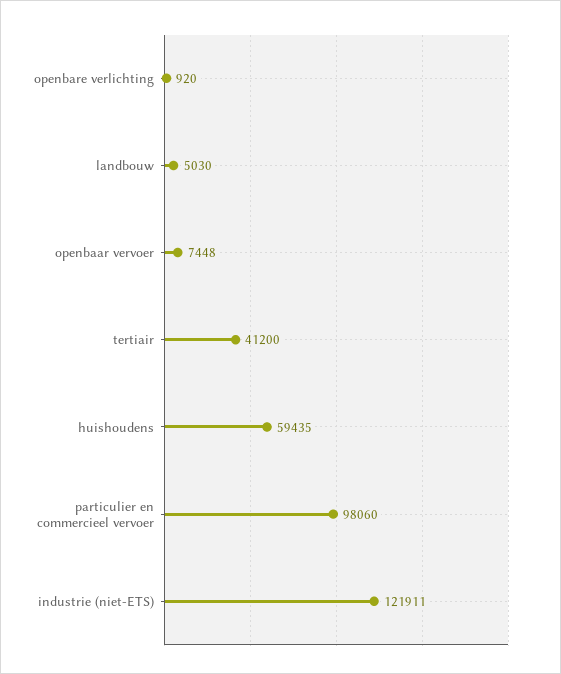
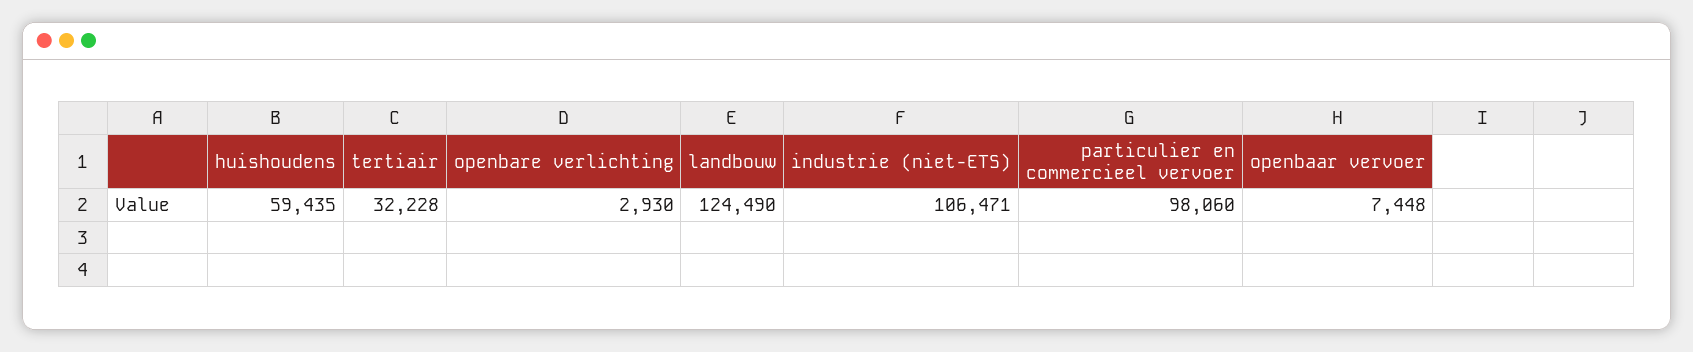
openbare verlichting: 920 -> 2930
landbouw: 5030 -> 124490
tertiair: 41200 -> 32228
industrie (niet-ETS): 121911 -> 106471

